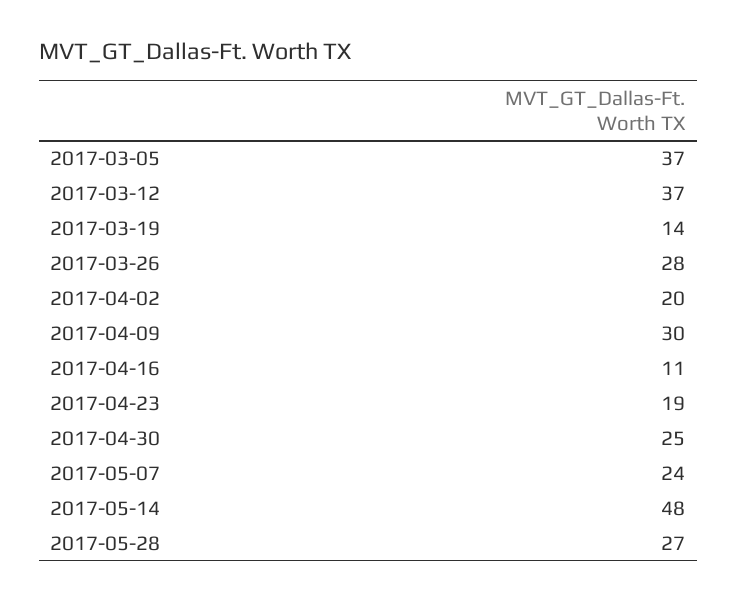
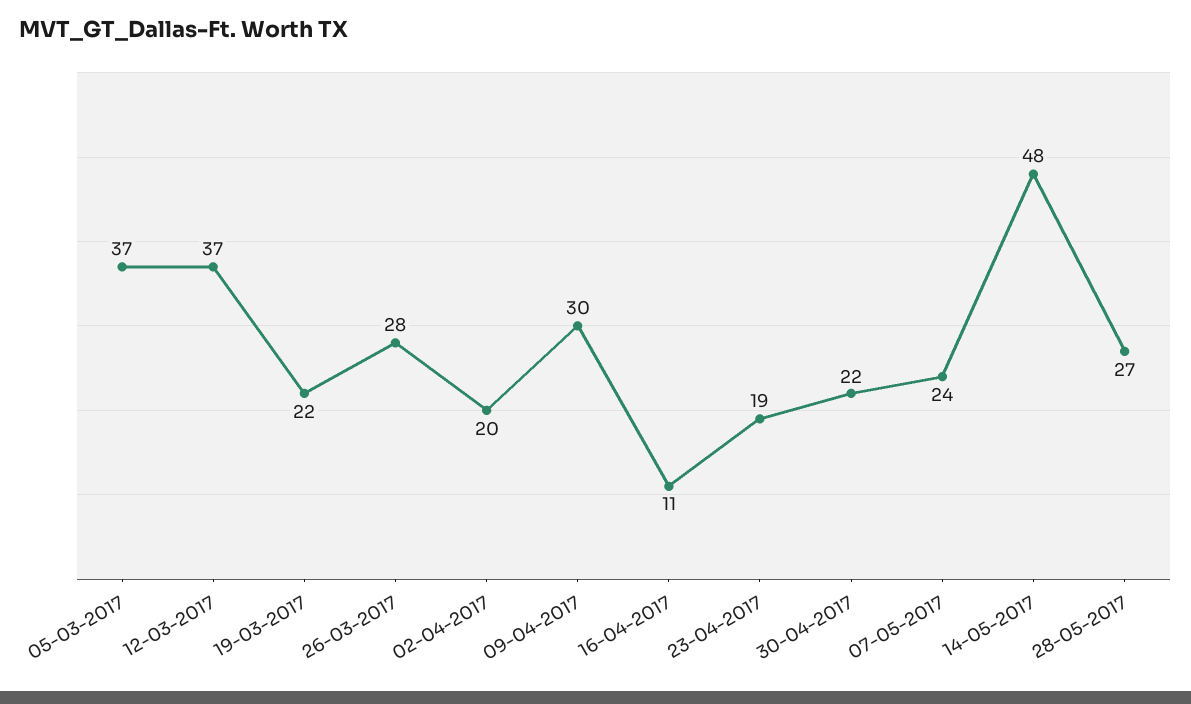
2017-03-19: 14 -> 22
2017-04-30: 25 -> 22

